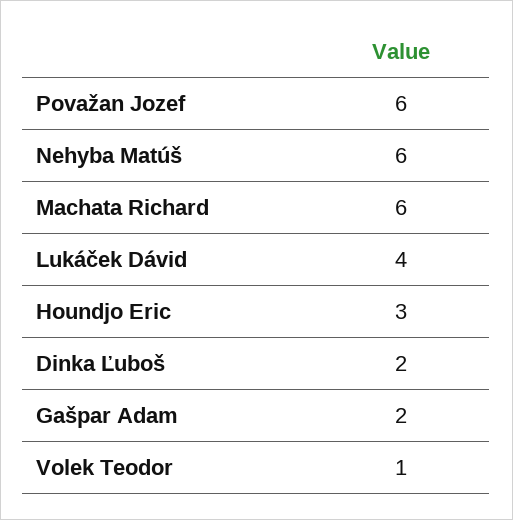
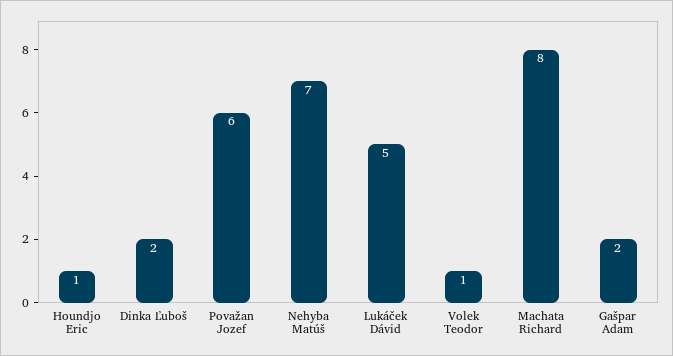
Nehyba Matúš: 6 -> 7
Machata Richard: 6 -> 8
Lukáček Dávid: 4 -> 5
Houndjo Eric: 3 -> 1

